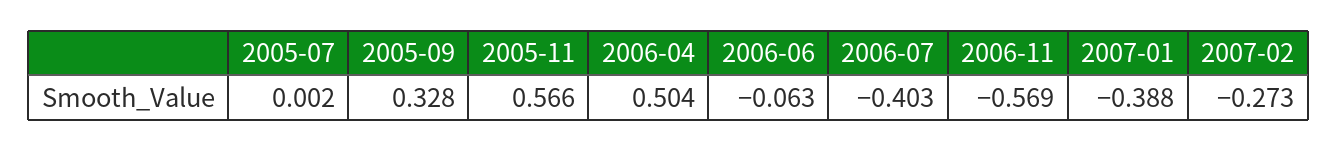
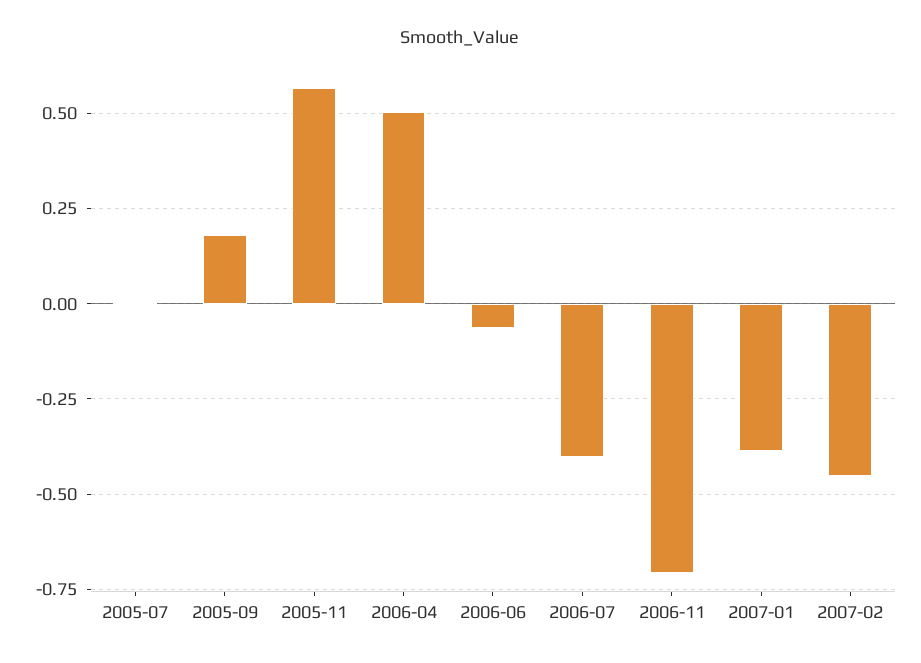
2005-09: 0.328 -> 0.175
2006-11: -0.569 -> -0.7
2007-02: -0.273 -> -0.45

